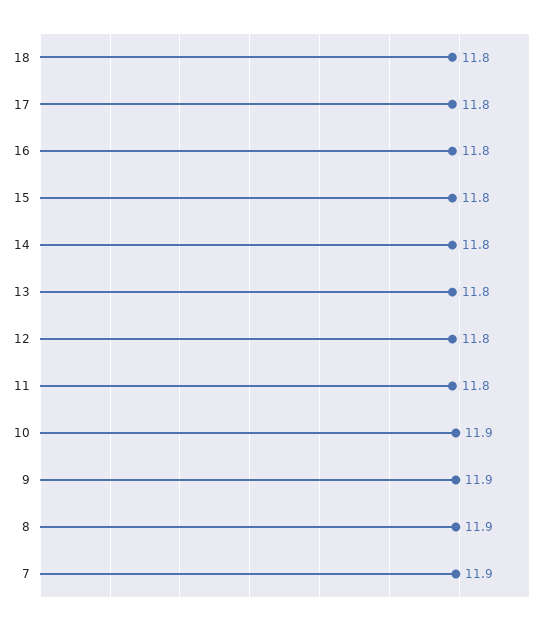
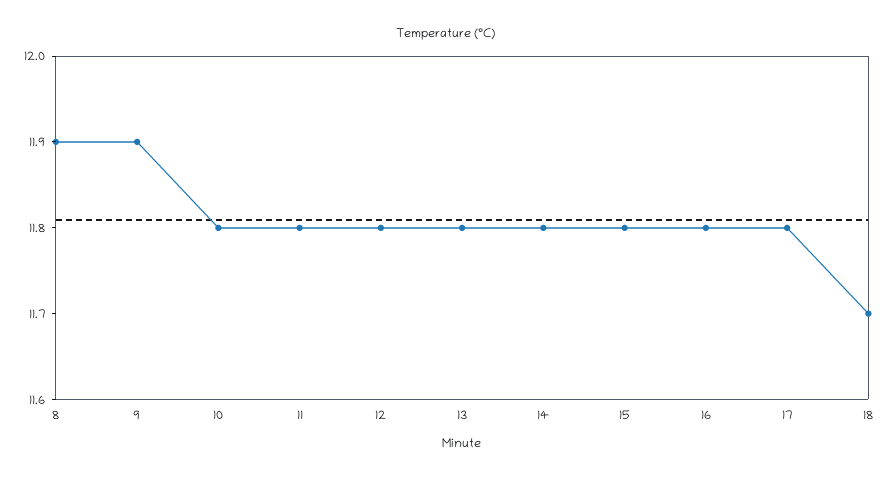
18: 11.8 -> 11.7
10: 11.9 -> 11.8
7: 11.9 -> none

